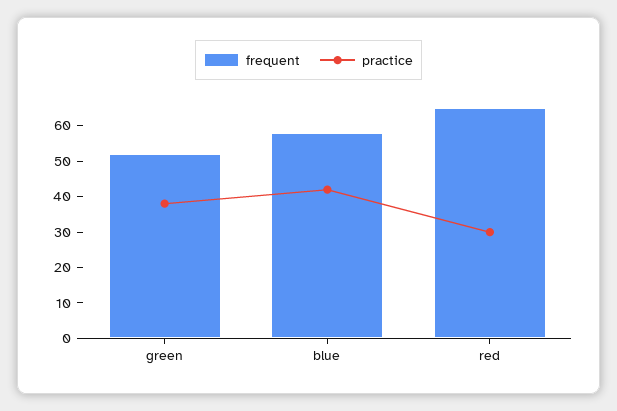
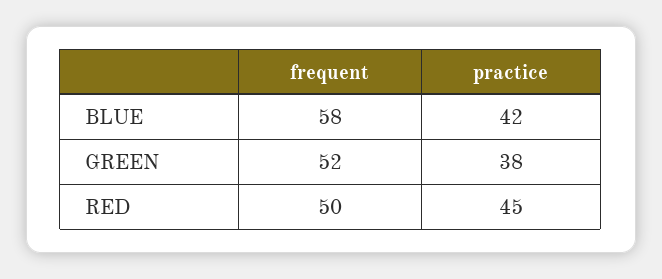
frequent, red: 65 -> 50
practice, red: 30 -> 45

